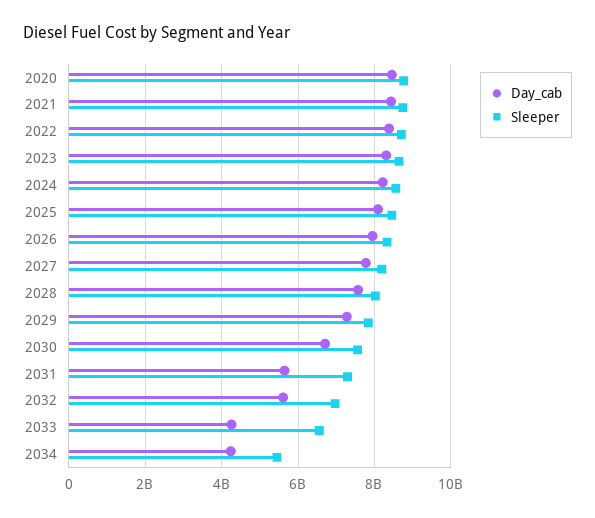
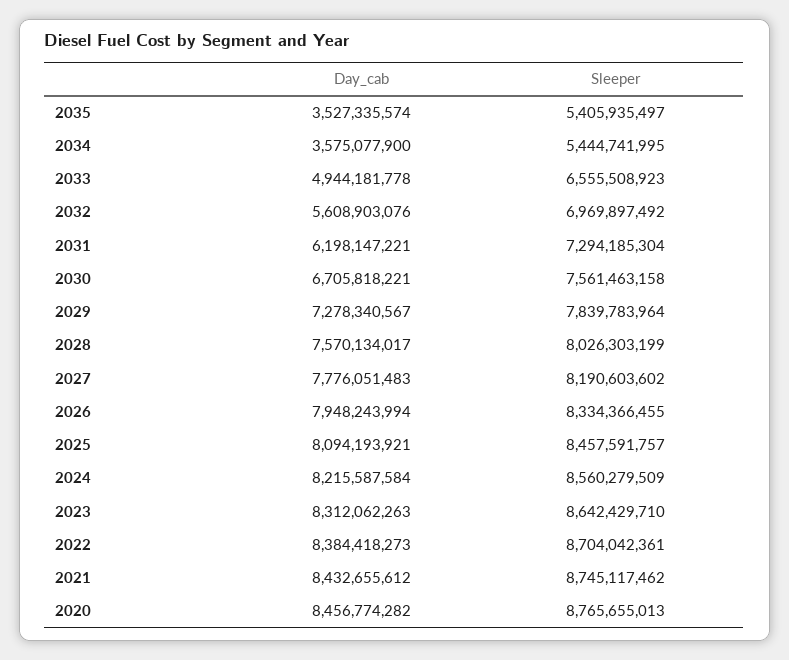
Day_cab, 2031: 5600000000 -> 6198147221
Day_cab, 2033: 4200000000 -> 4944181778
Day_cab, 2034: 4200000000 -> 3575077900
Day_cab, 2035: none -> 3527335574
Sleeper, 2035: none -> 5405935497

